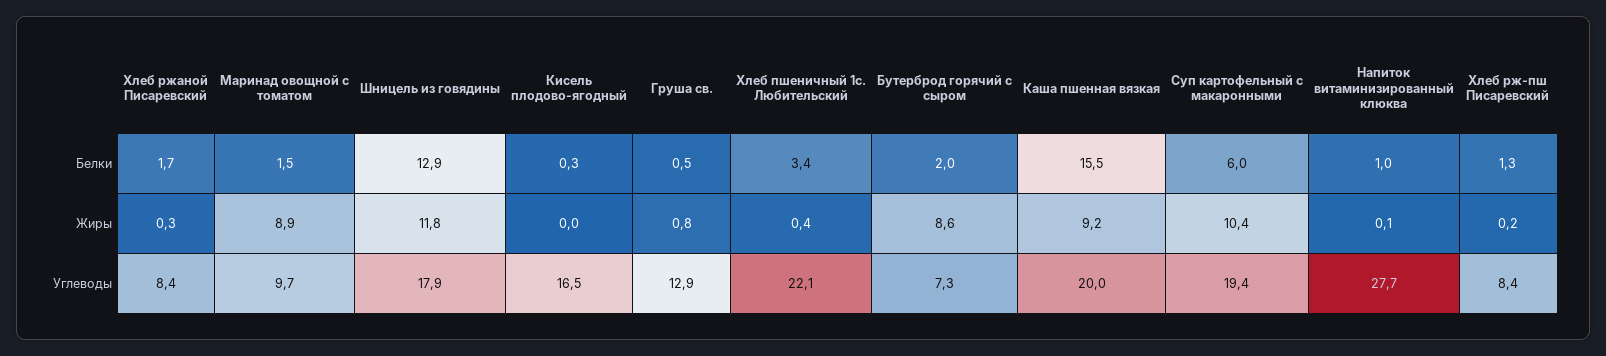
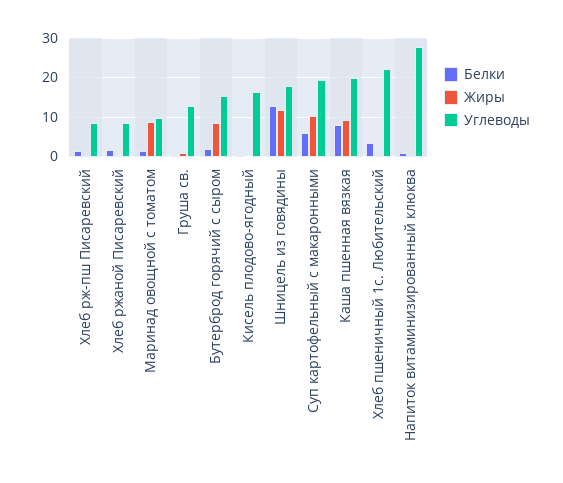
Белки, Каша пшенная вязкая: 15.5 -> 8
Углеводы, Бутерброд горячий с сыром: 7.3 -> 16

